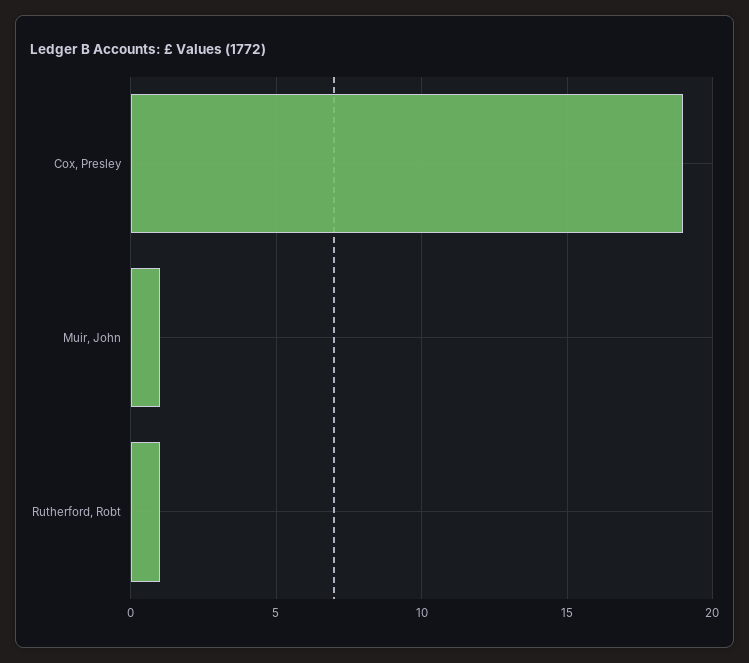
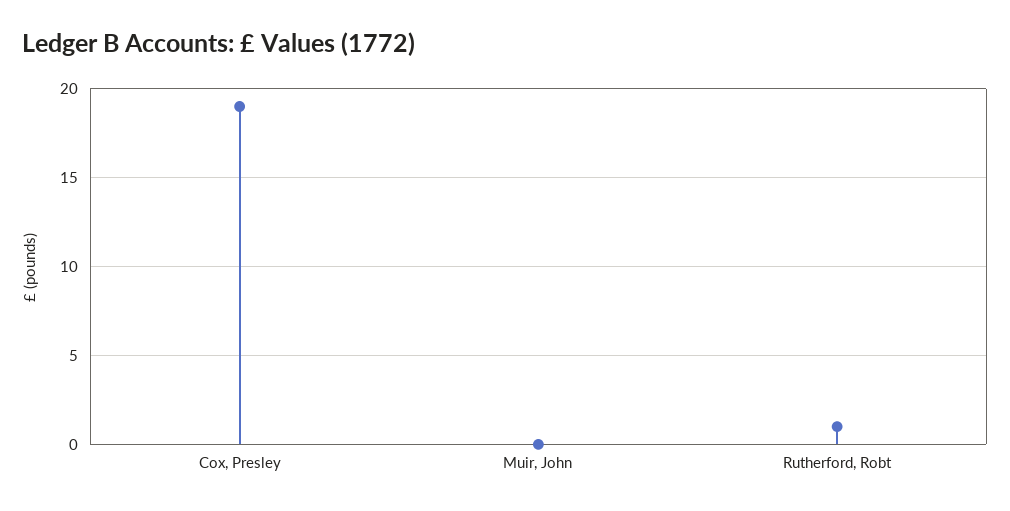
Muir, John: 1 -> 0

